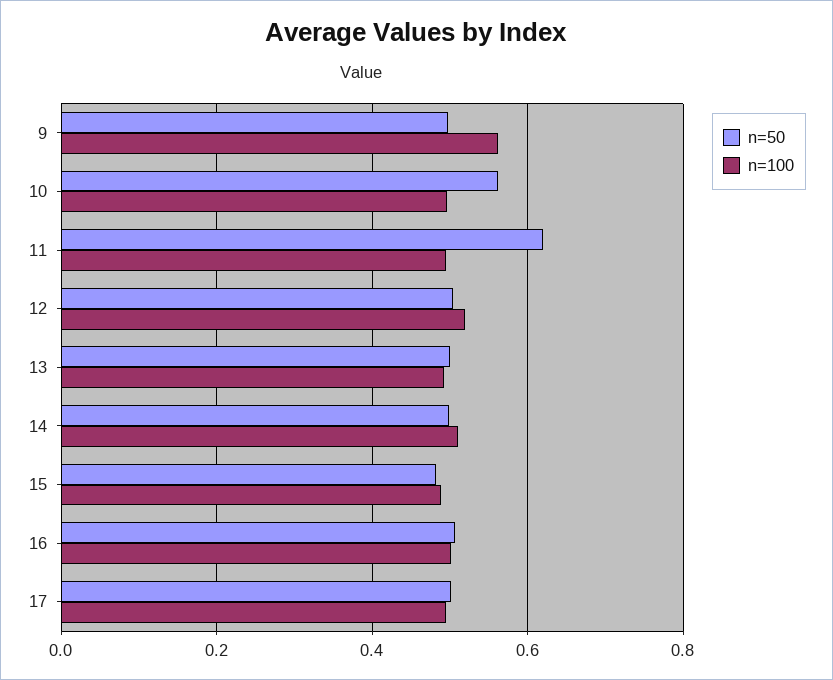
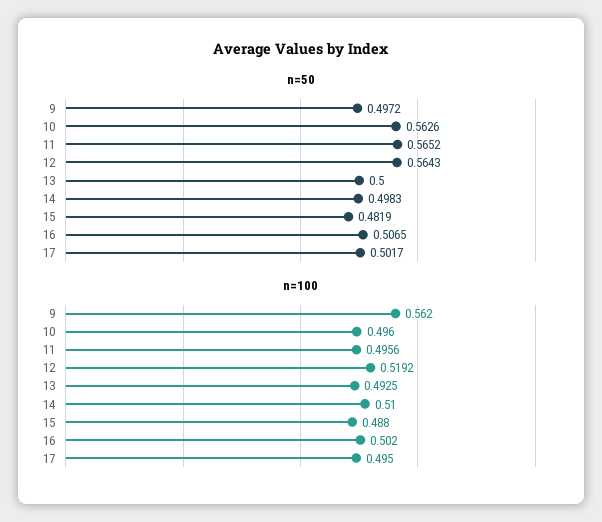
n=50, 11: 0.62 -> 0.5652
n=50, 12: 0.5 -> 0.5643

